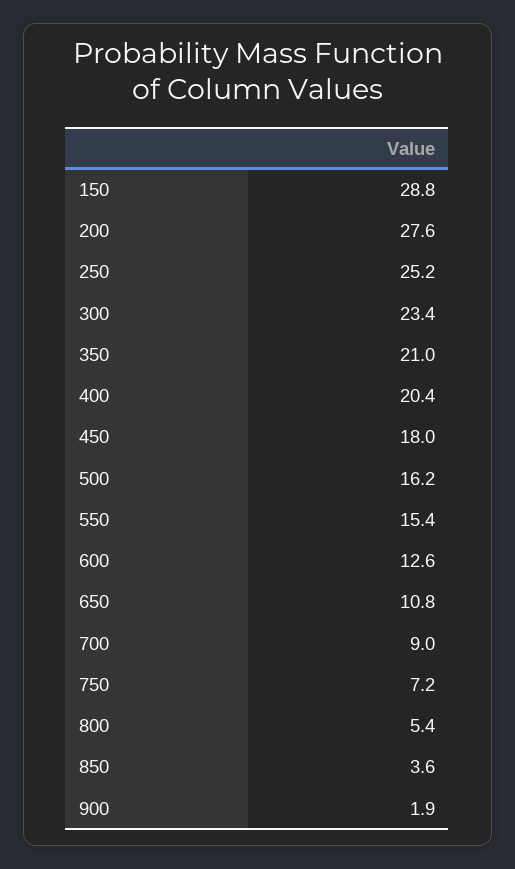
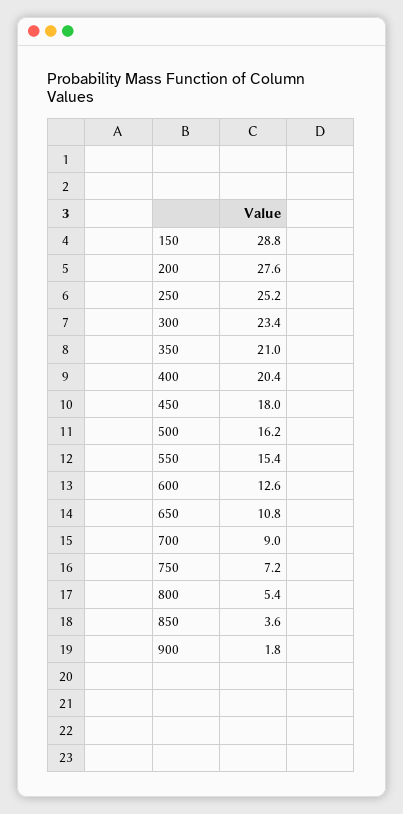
900: 1.9 -> 1.8

